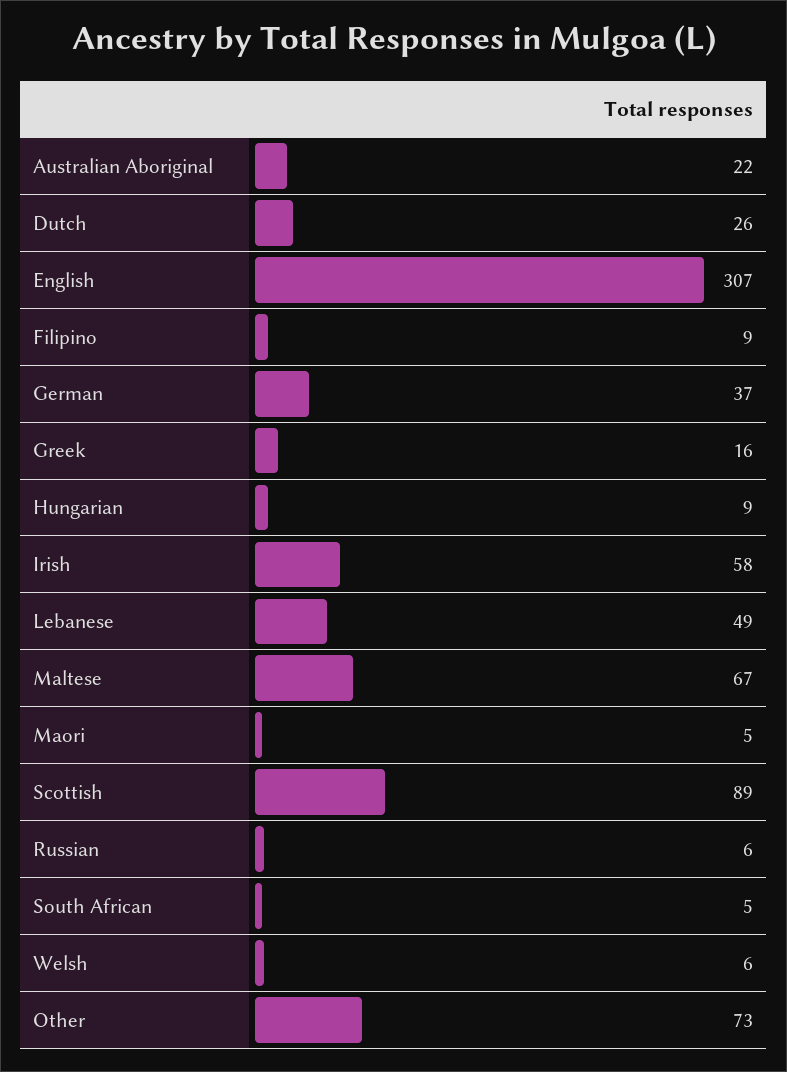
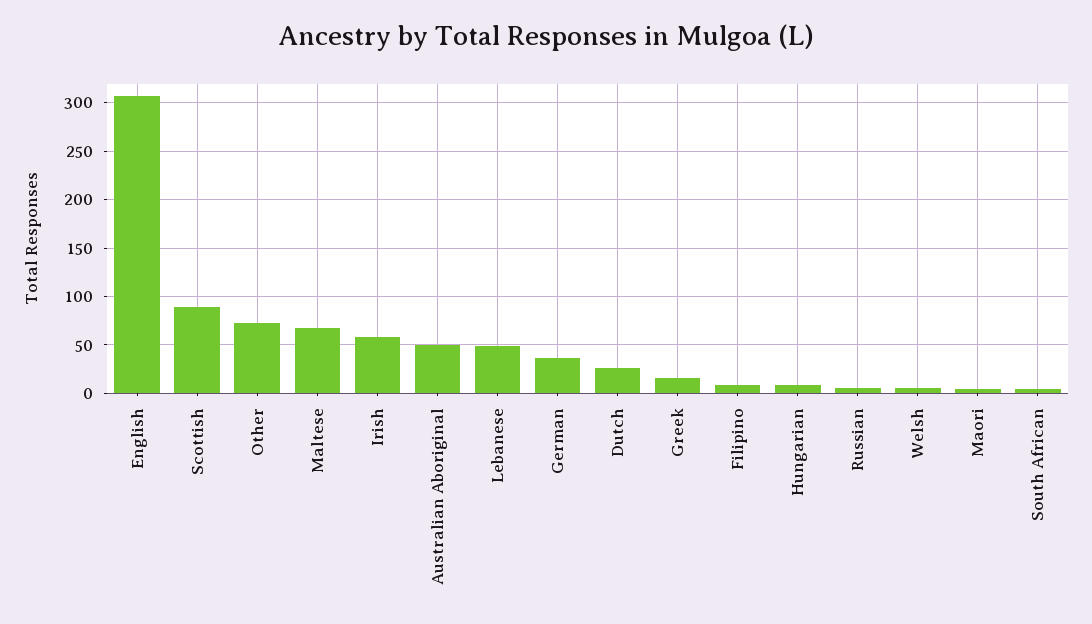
Australian Aboriginal: 22 -> 50

